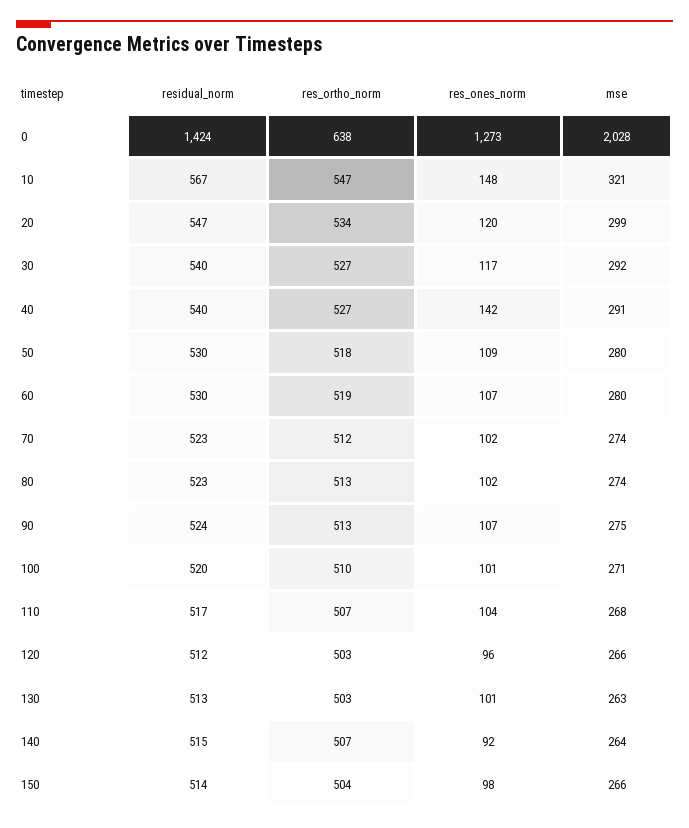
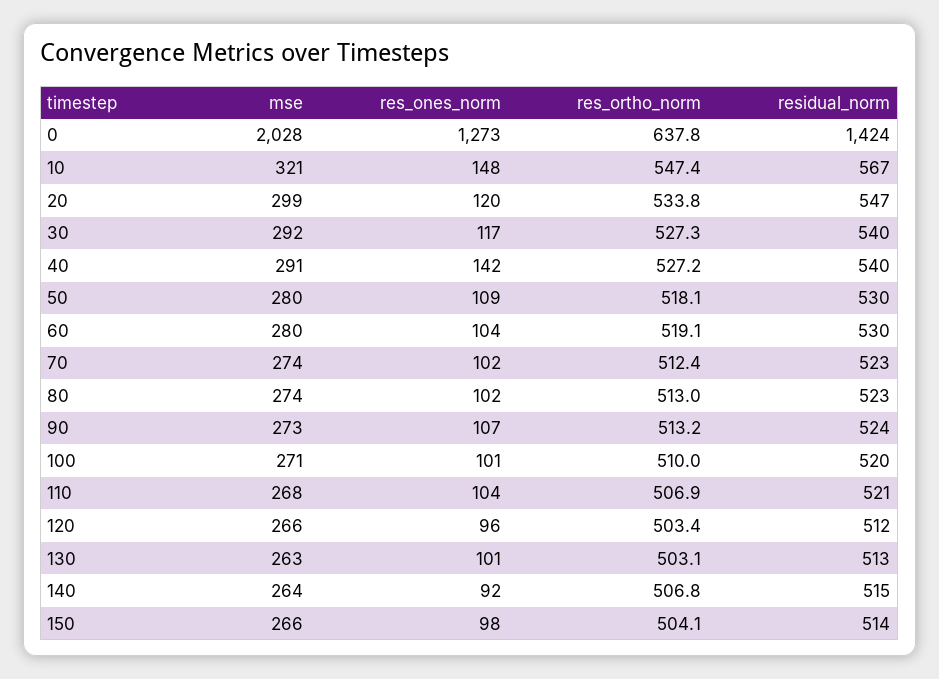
res_ones_norm, 60: 107 -> 104
mse, 90: 275 -> 273
residual_norm, 110: 517 -> 521

